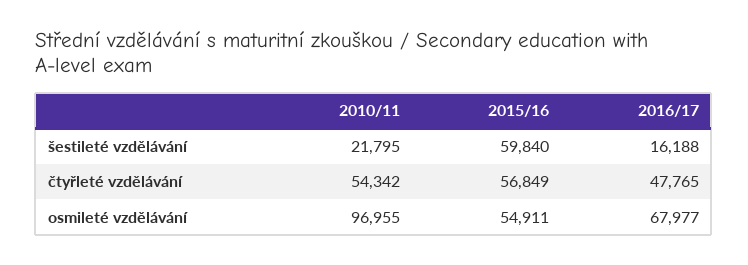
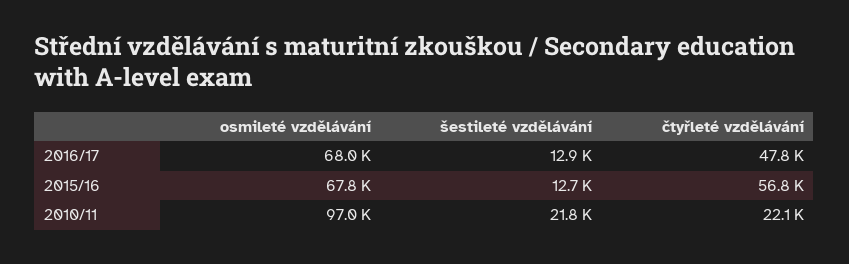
2015/16, šestileté vzdělávání: 59840 -> 12700
2016/17, šestileté vzdělávání: 16188 -> 12900
2010/11, čtyřleté vzdělávání: 54342 -> 22100
2015/16, osmileté vzdělávání: 54911 -> 67800

